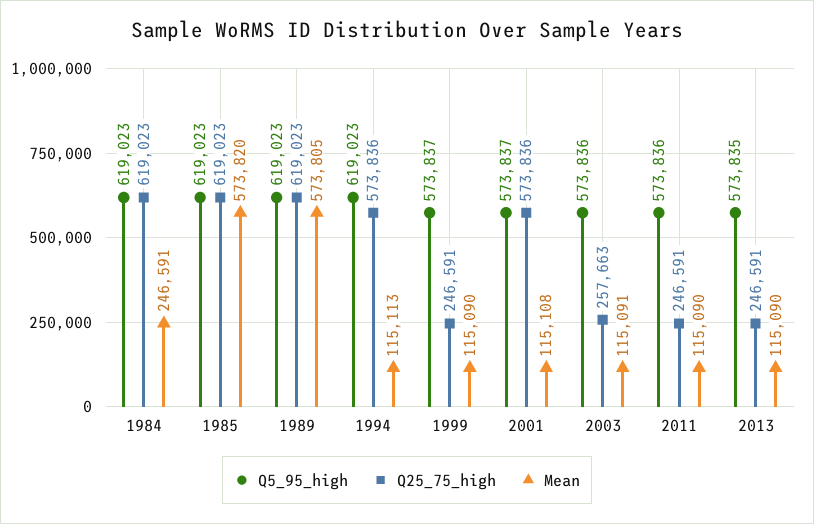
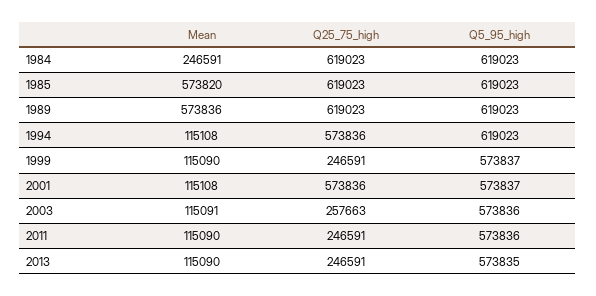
Mean, 1989: 573805 -> 573836
Mean, 1994: 115113 -> 115108

